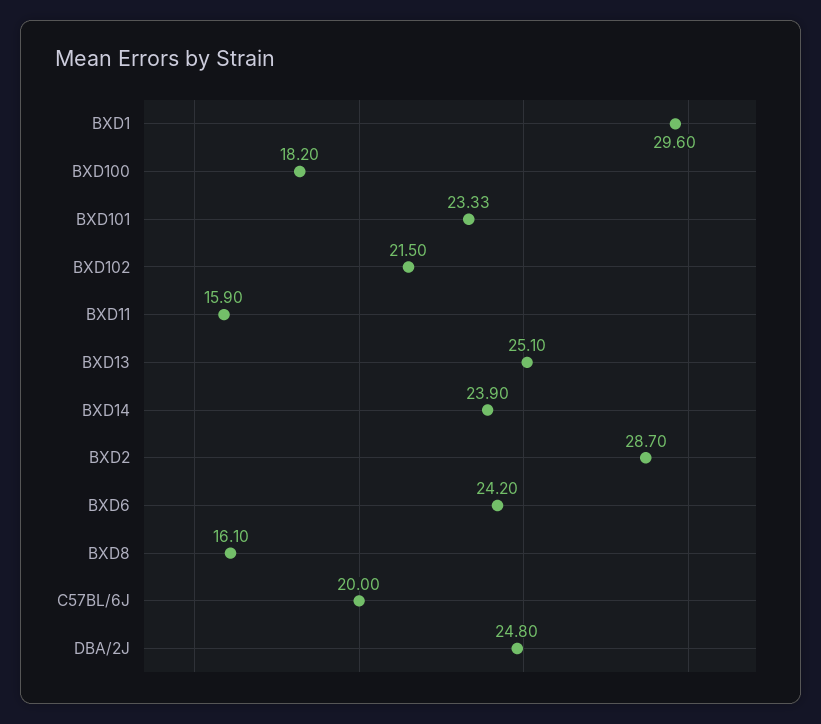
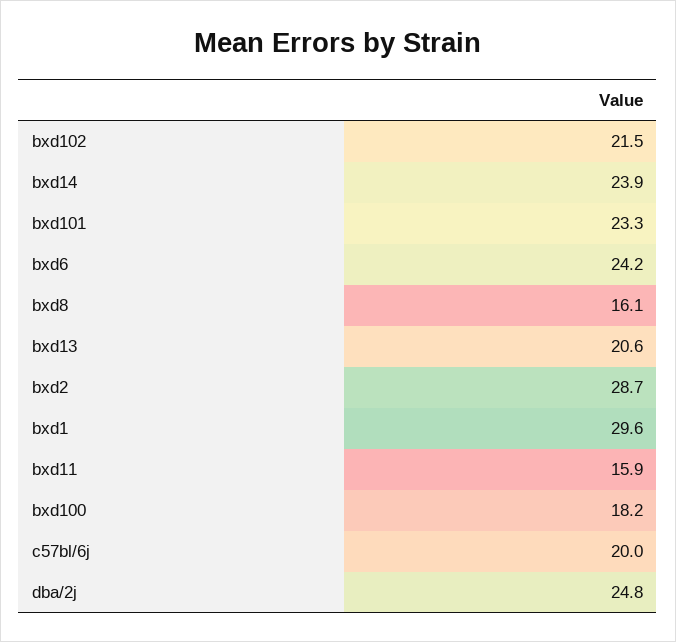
BXD13: 25.1 -> 20.6

